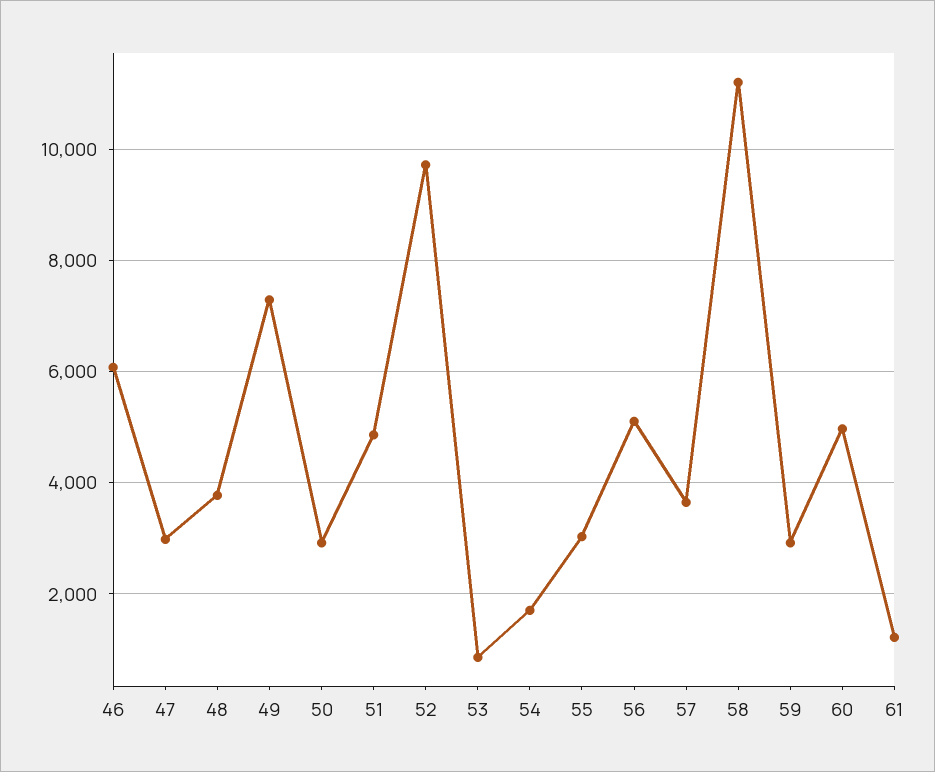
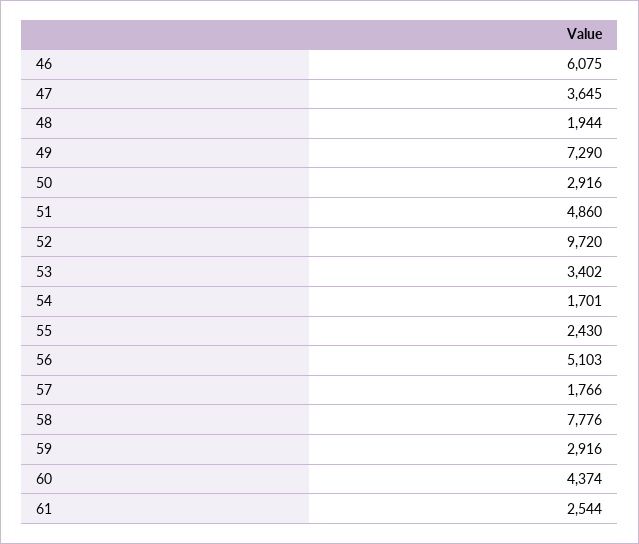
47: 3000 -> 3645
48: 3800 -> 1944
53: 800 -> 3402
55: 3000 -> 2430
57: 3600 -> 1766
58: 11200 -> 7776
60: 5000 -> 4374
61: 1200 -> 2544

